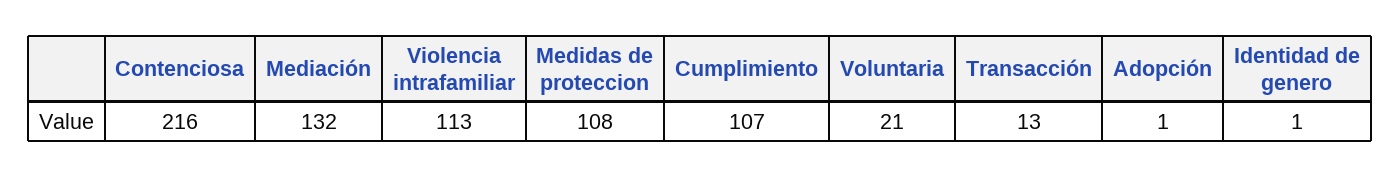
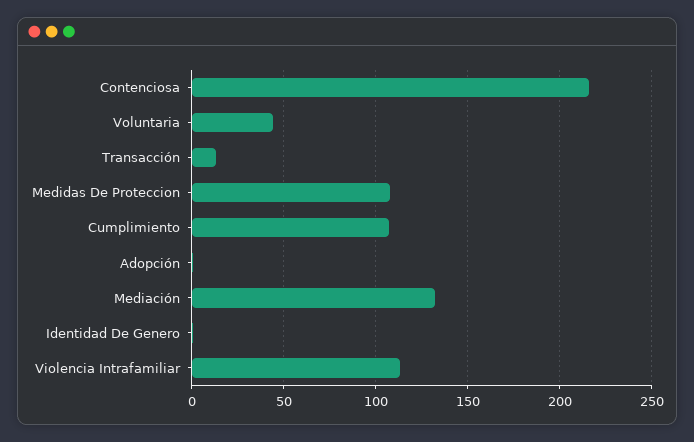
Voluntaria: 21 -> 45

